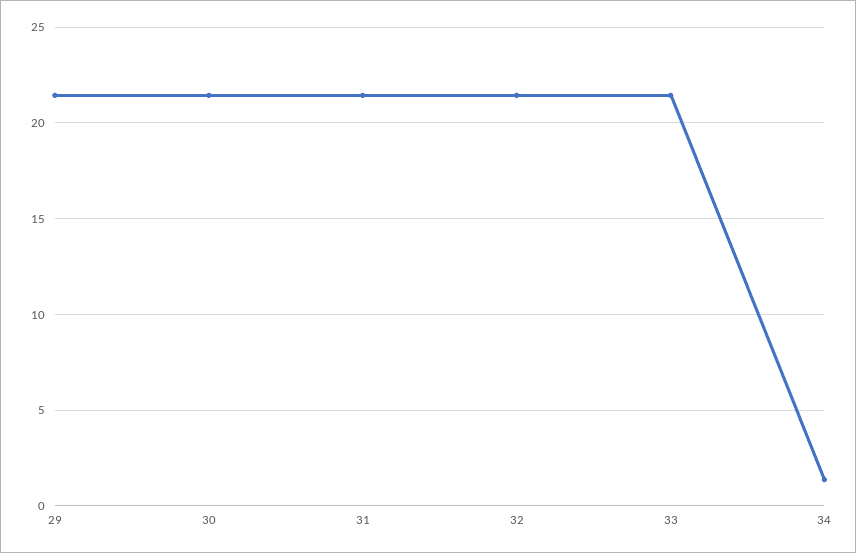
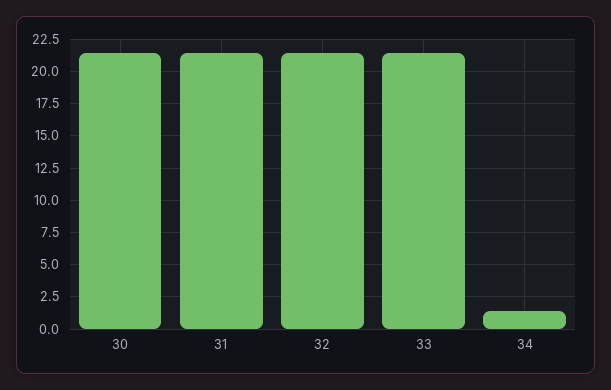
29: 21.5 -> none

